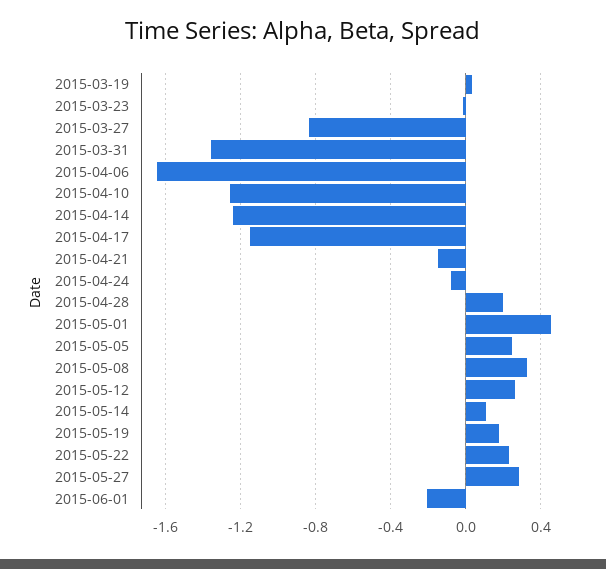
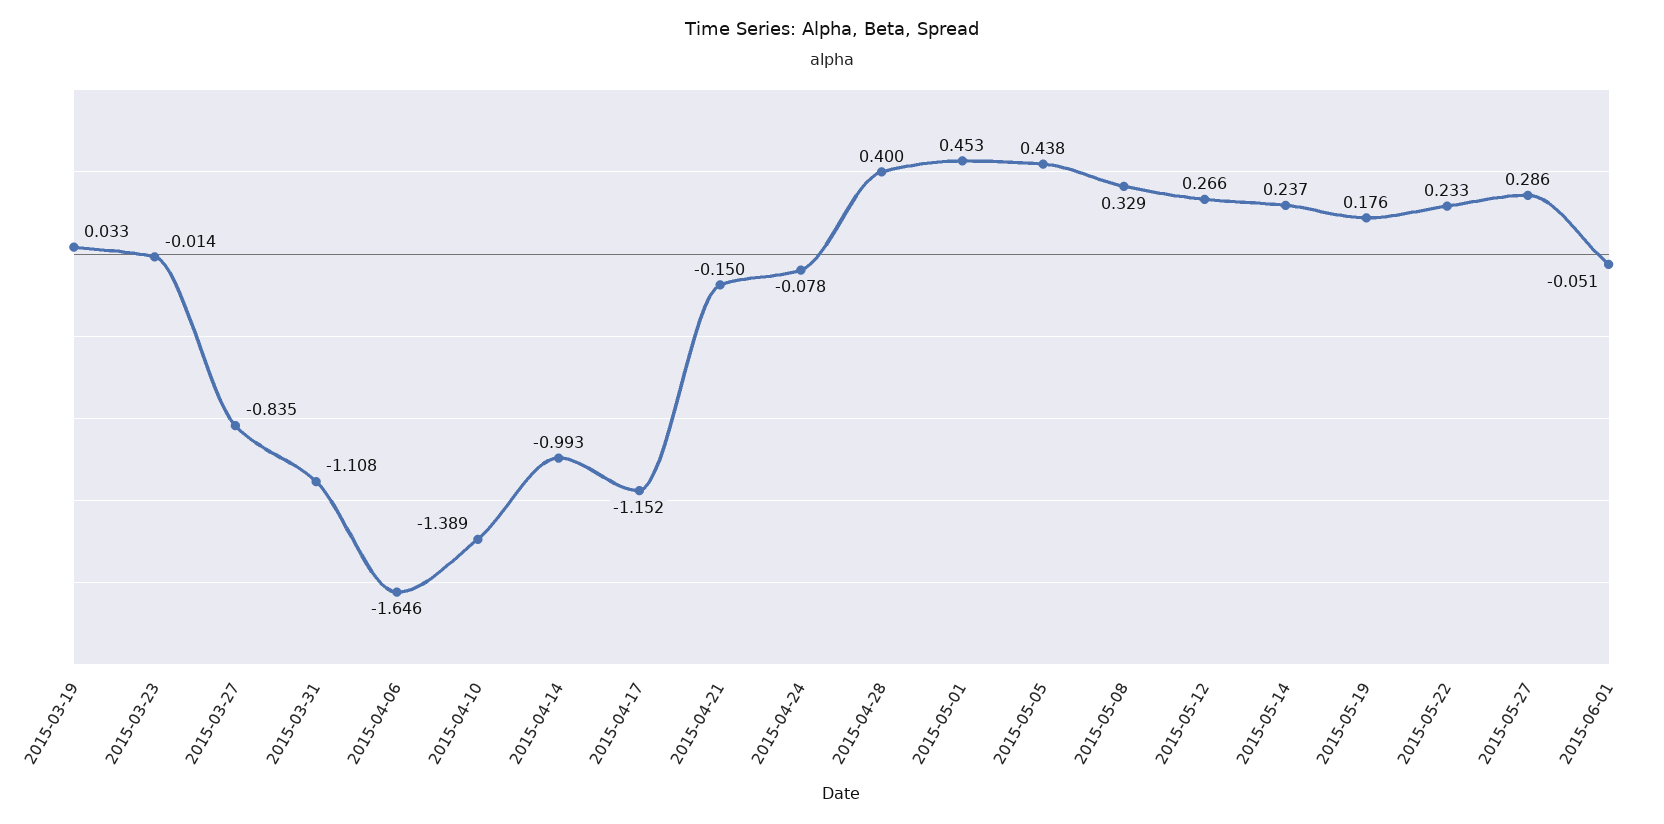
2015-03-31: -1.35 -> -1.108
2015-04-10: -1.25 -> -1.389
2015-04-14: -1.25 -> -0.993
2015-04-28: 0.2 -> 0.4
2015-05-05: 0.25 -> 0.438
2015-05-14: 0.1 -> 0.237
2015-06-01: -0.2 -> -0.051

